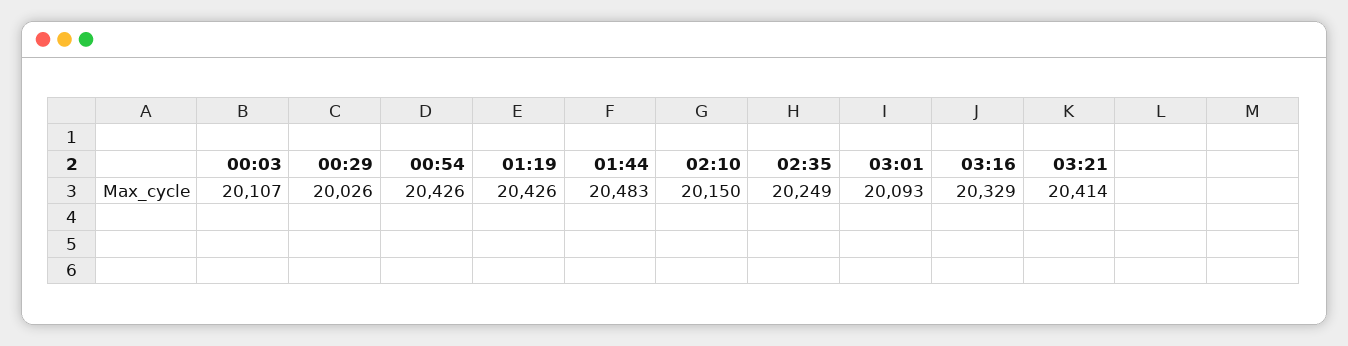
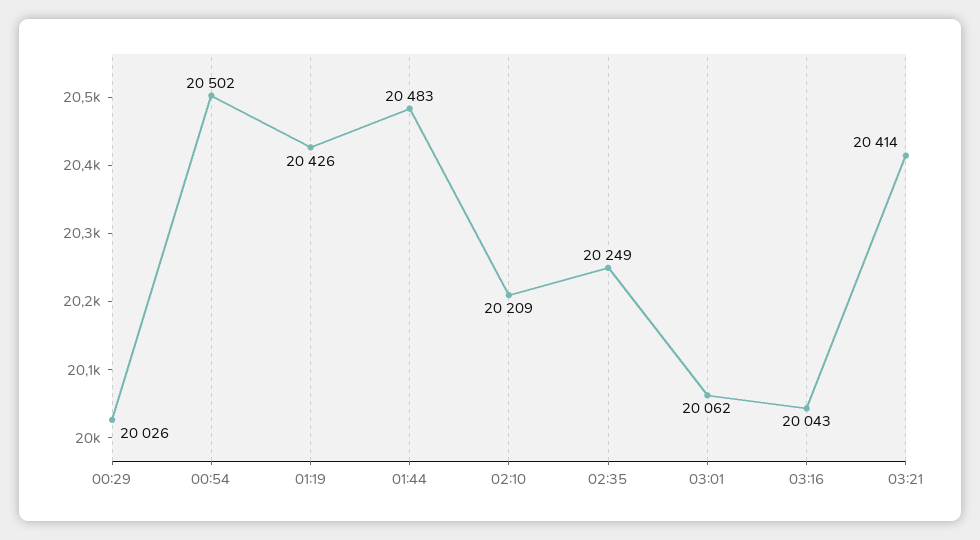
00:03: 20107 -> none
00:54: 20426 -> 20502
02:10: 20150 -> 20209
03:01: 20093 -> 20062
03:16: 20329 -> 20043

